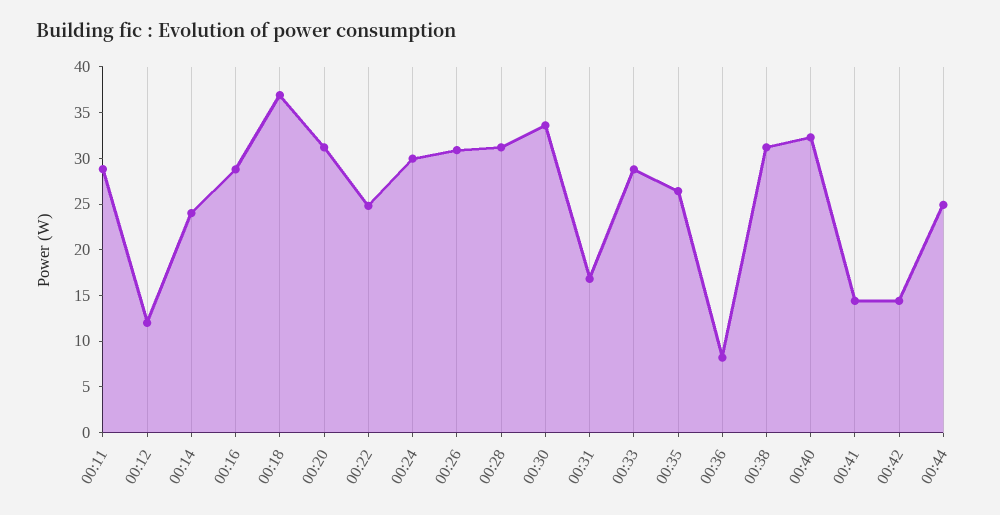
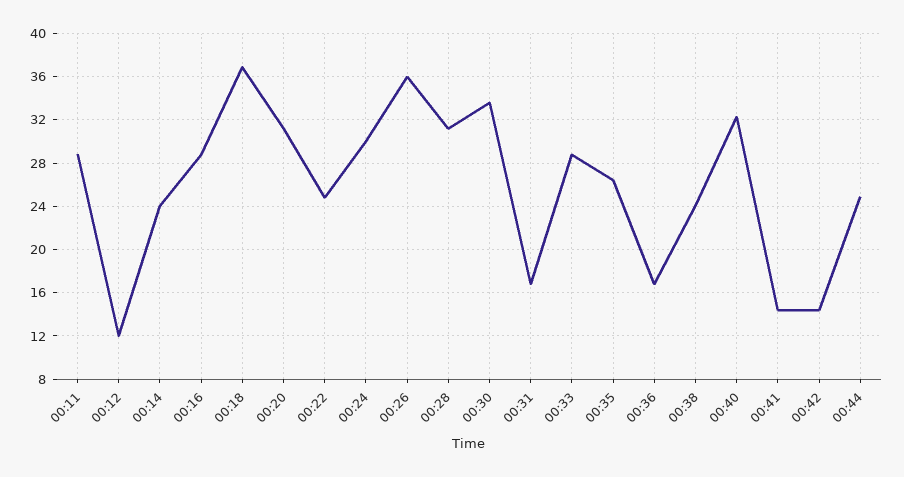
00:26: 31 -> 36
00:36: 8 -> 17
00:38: 31 -> 24

